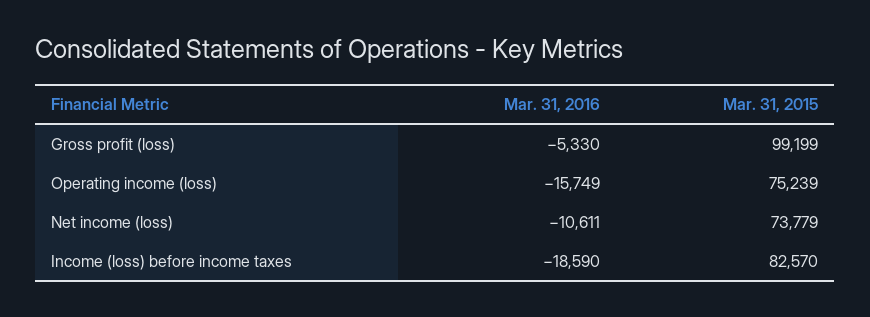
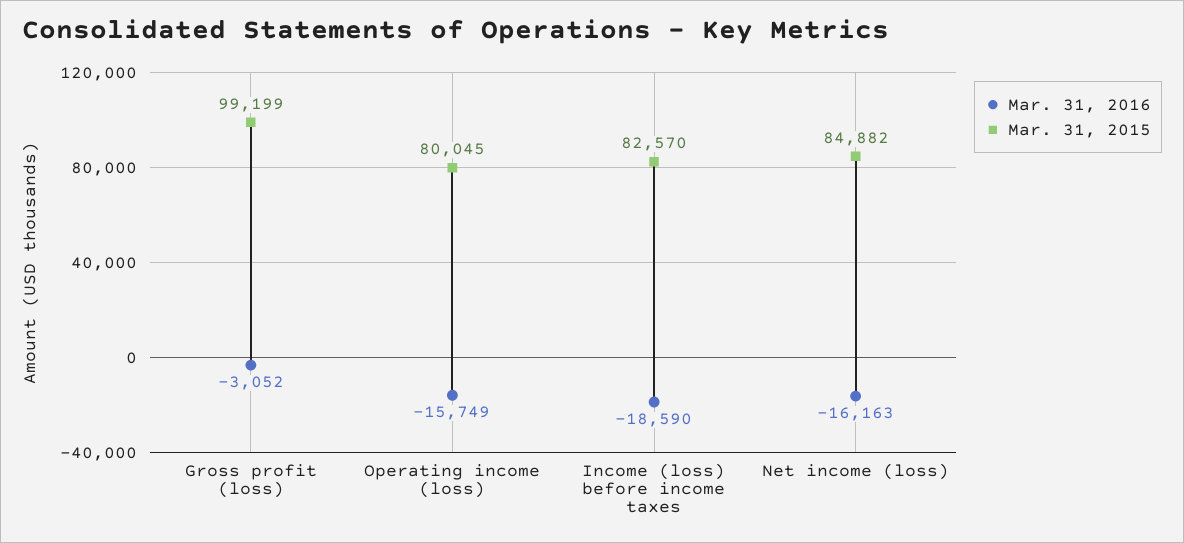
Mar. 31, 2016, Gross profit (loss): -5330 -> -3052
Mar. 31, 2015, Operating income (loss): 75239 -> 80045
Mar. 31, 2016, Net income (loss): -10611 -> -16163
Mar. 31, 2015, Net income (loss): 73779 -> 84882

